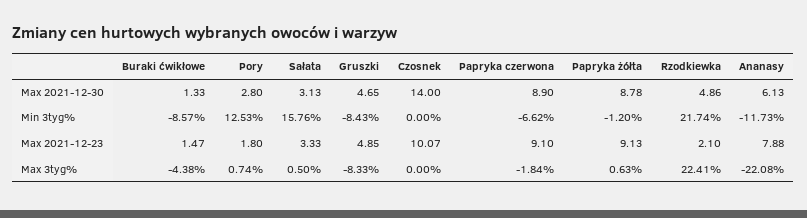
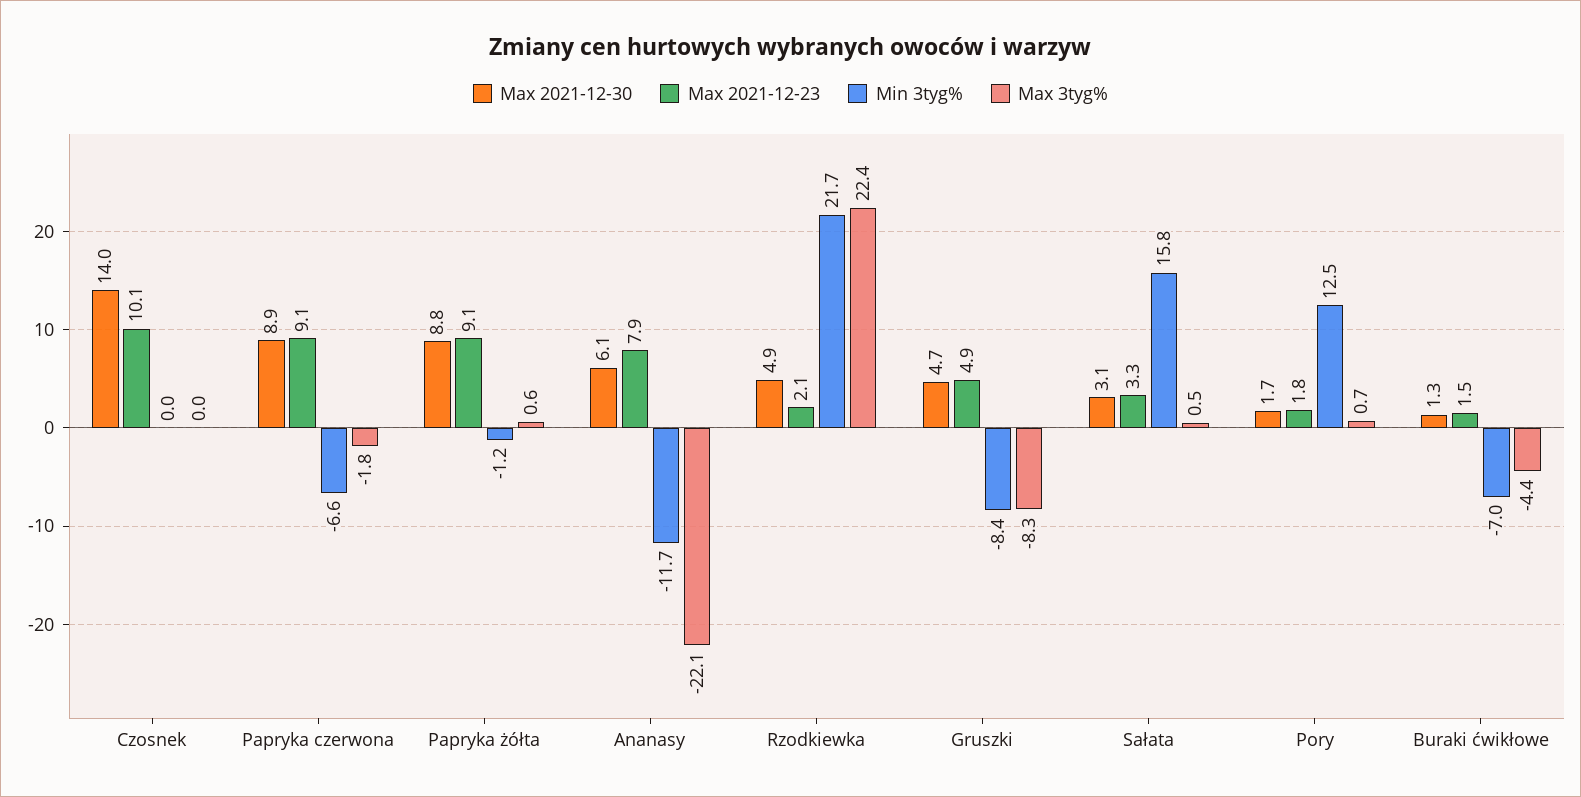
Max 2021-12-30, Pory: 2.8 -> 1.7
Min 3tyg%, Buraki ćwikłowe: -8.57 -> -7

